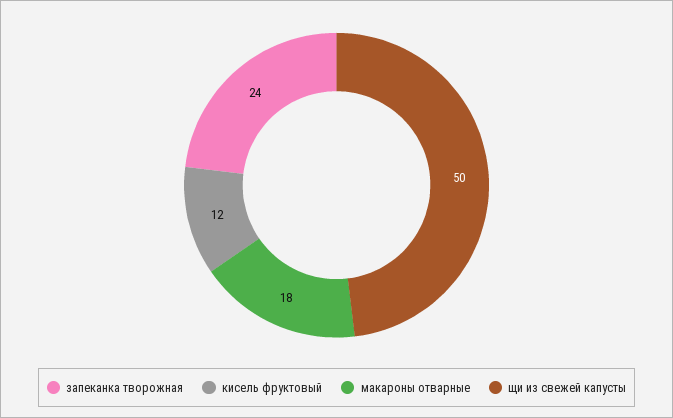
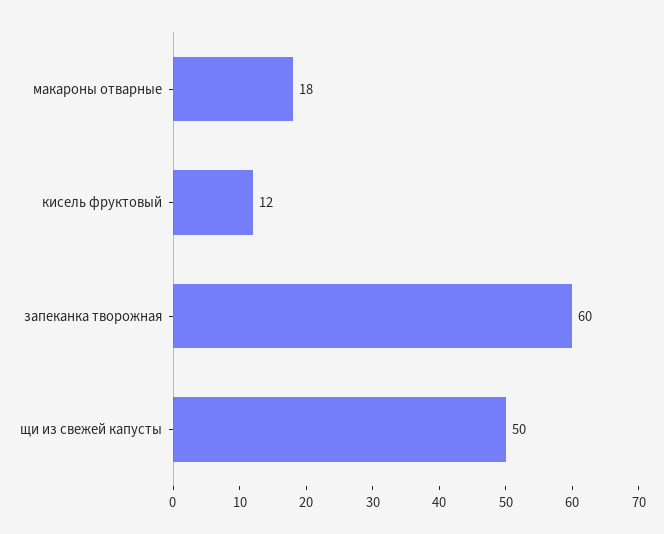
запеканка творожная: 24 -> 60

